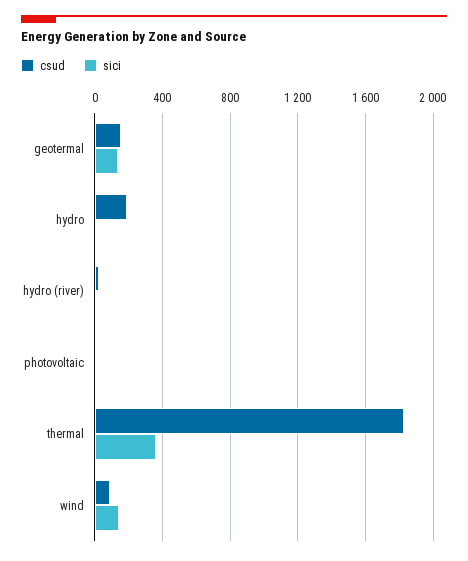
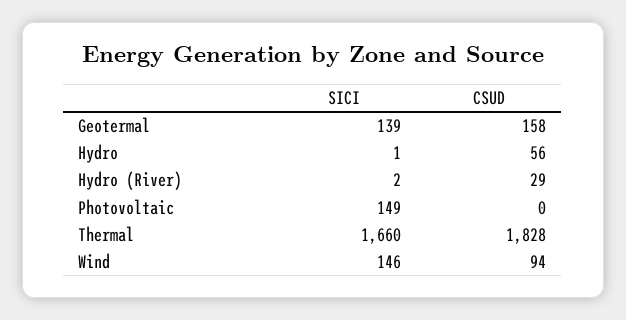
csud, hydro: 200 -> 56
sici, photovoltaic: 0 -> 149
sici, thermal: 350 -> 1660

